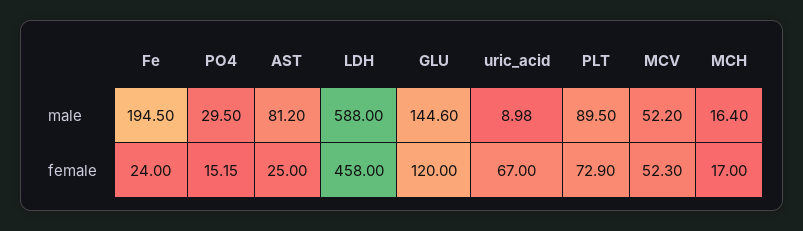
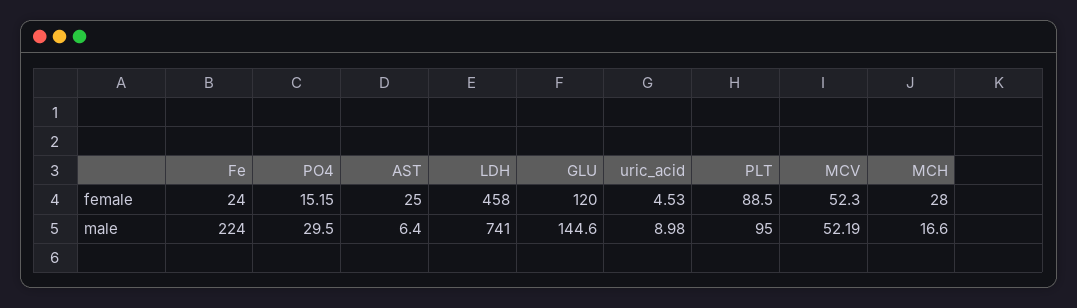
Fe, male: 194.5 -> 224
AST, male: 81.2 -> 6.4
LDH, male: 588 -> 741
PLT, male: 89.5 -> 95
MCV, male: 52.2 -> 52.19
MCH, male: 16.4 -> 16.6
uric_acid, female: 67 -> 4.53
PLT, female: 72.9 -> 88.5
MCH, female: 17 -> 28

